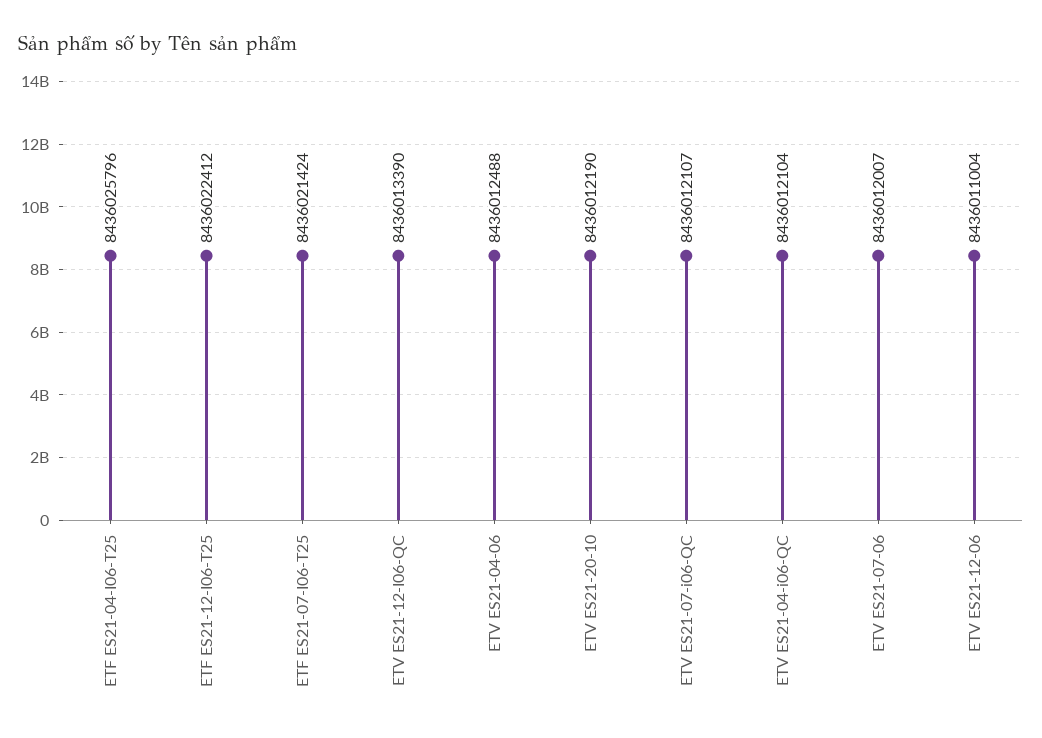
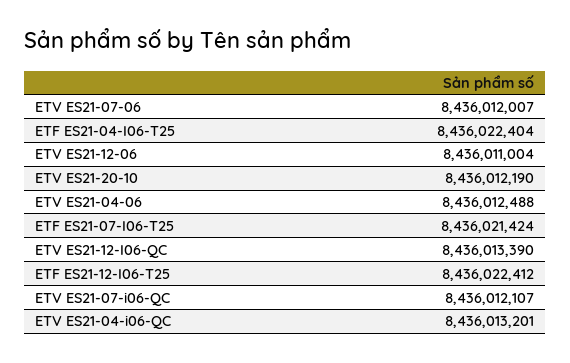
ETF ES21-04-I06-T25: 8436025796 -> 8436022404
ETV ES21-04-i06-QC: 8436012104 -> 8436013201

